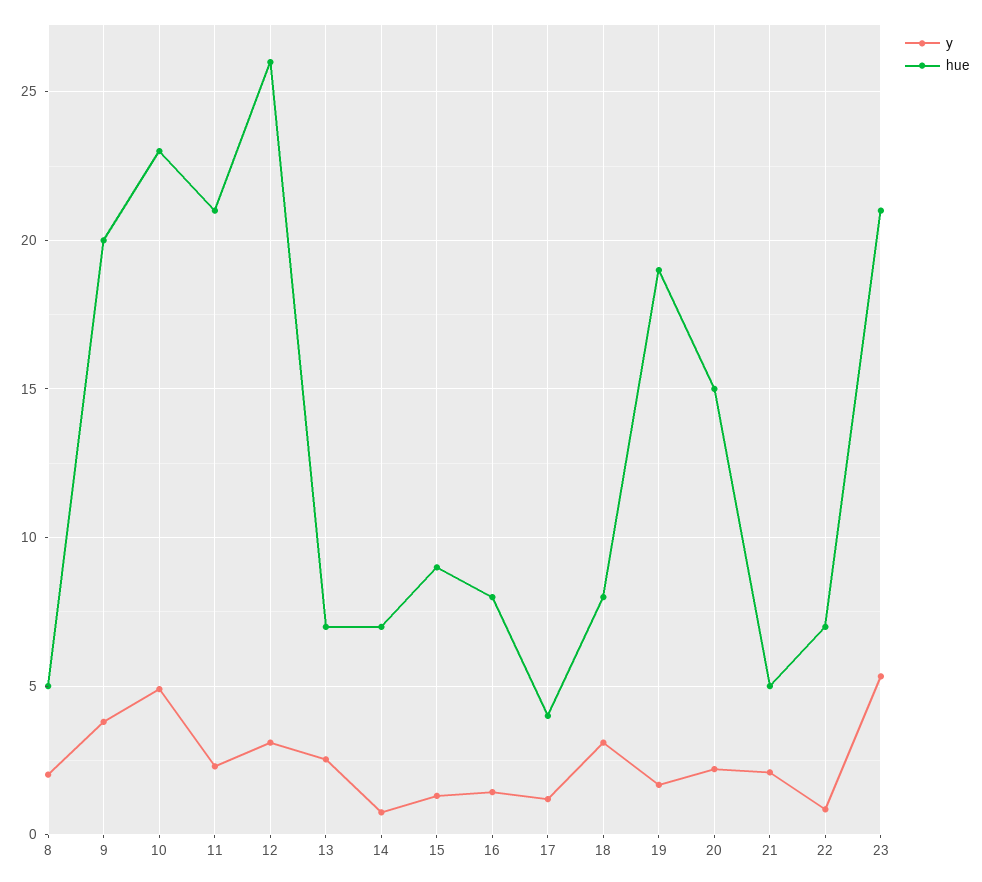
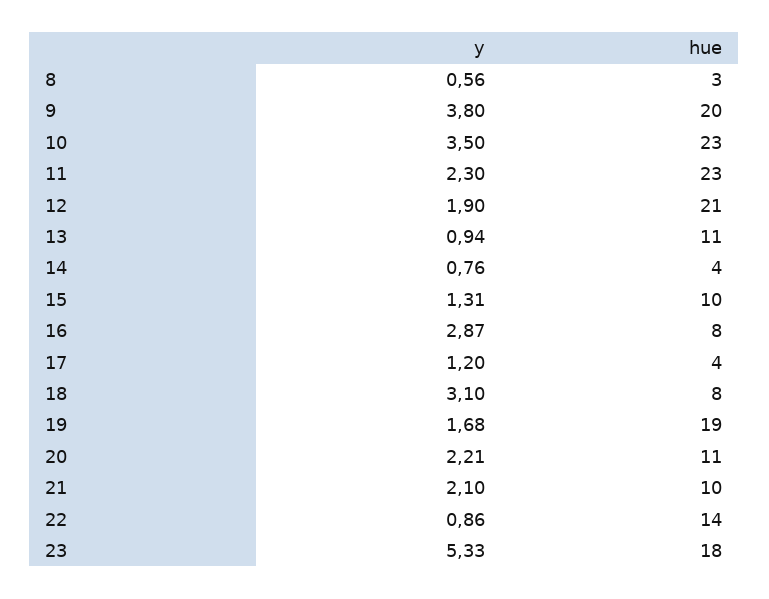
y, 8: 2 -> 0.56
hue, 8: 5 -> 3
y, 10: 5 -> 3.5
hue, 11: 21 -> 23
y, 12: 3 -> 1.9
hue, 12: 26 -> 21
y, 13: 2.5 -> 0.94
hue, 13: 7 -> 11
hue, 14: 7 -> 4
hue, 15: 9 -> 10
y, 16: 1.5 -> 2.87
hue, 20: 15 -> 11
hue, 21: 5 -> 10
hue, 22: 7 -> 14
hue, 23: 21 -> 18

